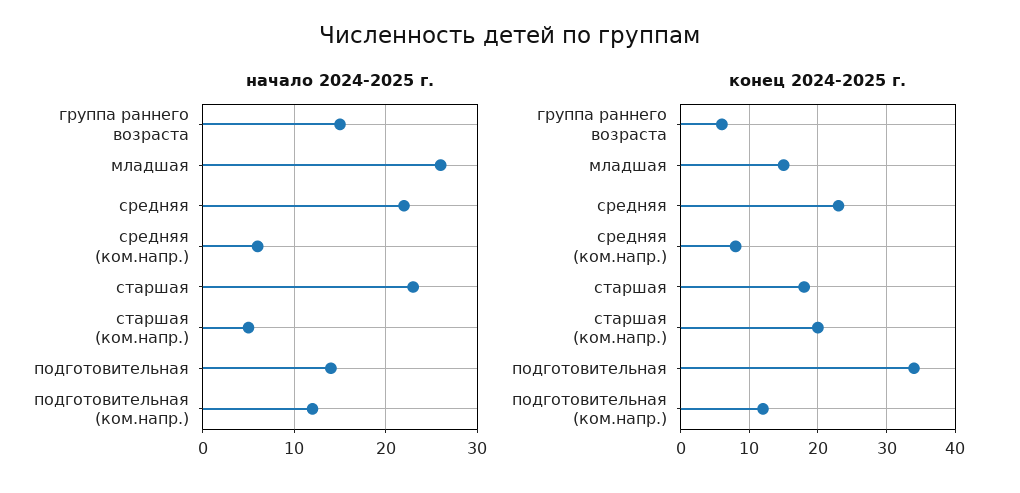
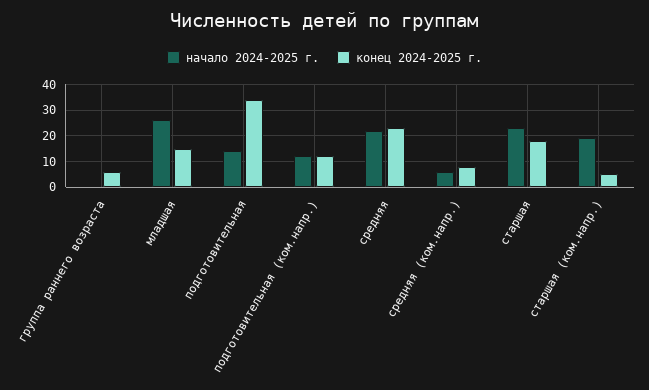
начало 2024-2025 г., группа раннего возраста: 15 -> 0
начало 2024-2025 г., старшая (ком.напр.): 5 -> 20
конец 2024-2025 г., старшая (ком.напр.): 20 -> 5

